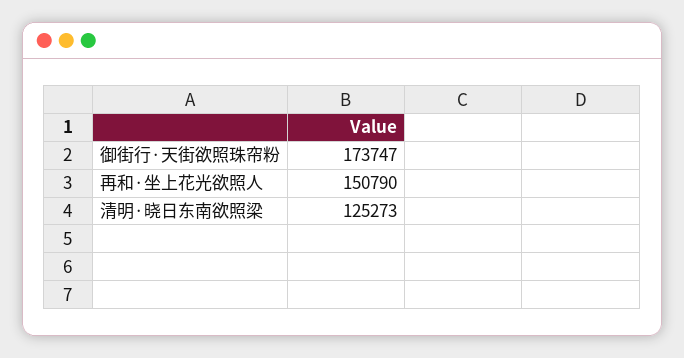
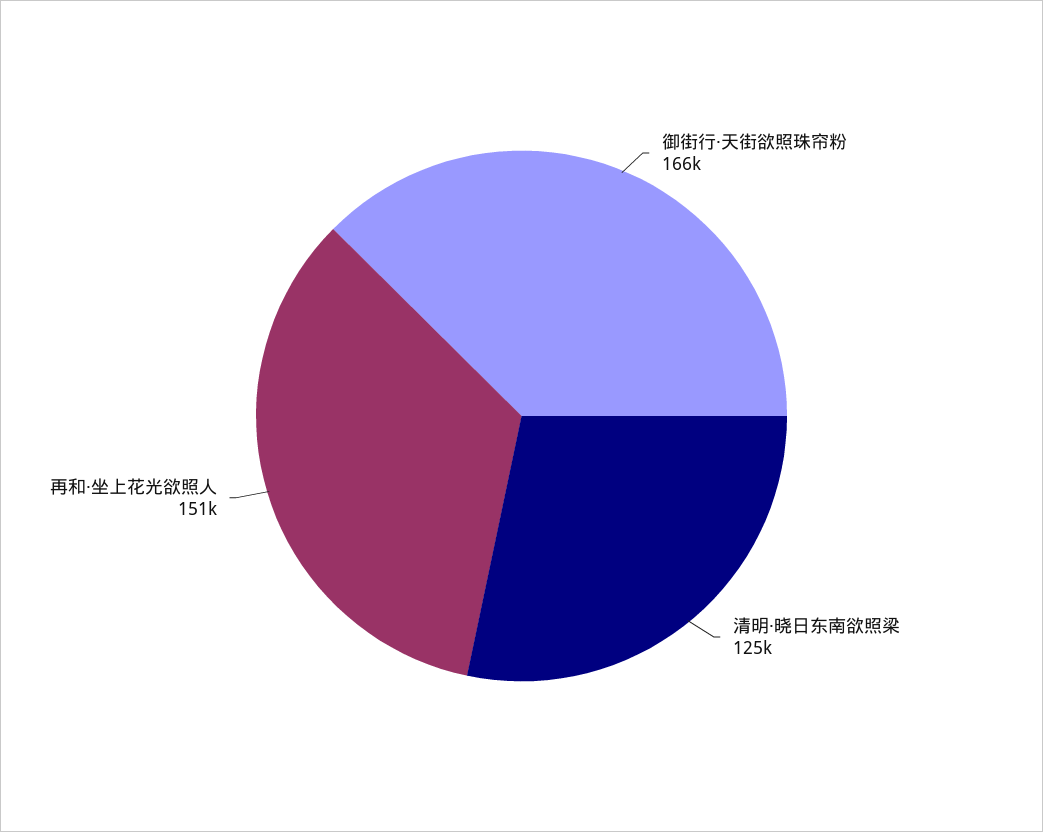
御街行·天街欲照珠帘粉: 173747 -> 166000

